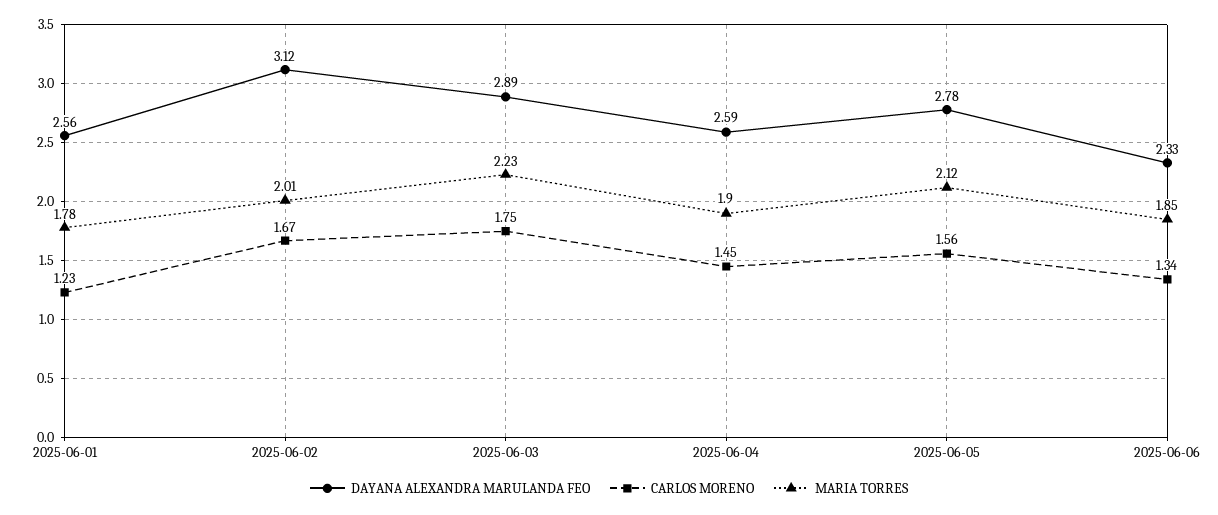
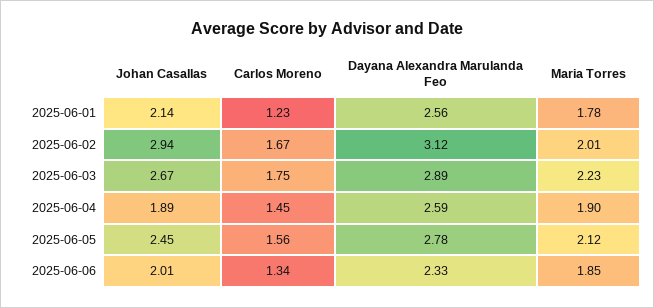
Johan Casallas, 2025-06-01: none -> 2.14
Johan Casallas, 2025-06-02: none -> 2.94
Johan Casallas, 2025-06-03: none -> 2.67
Johan Casallas, 2025-06-04: none -> 1.89
Johan Casallas, 2025-06-05: none -> 2.45
Johan Casallas, 2025-06-06: none -> 2.01

